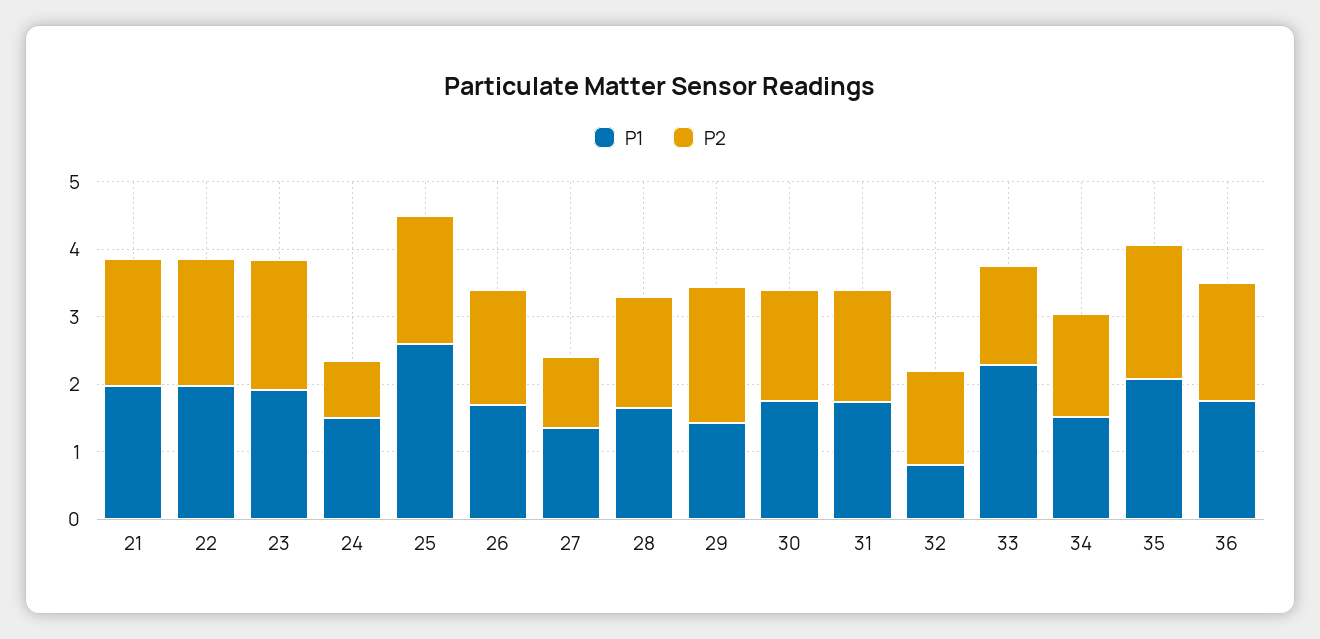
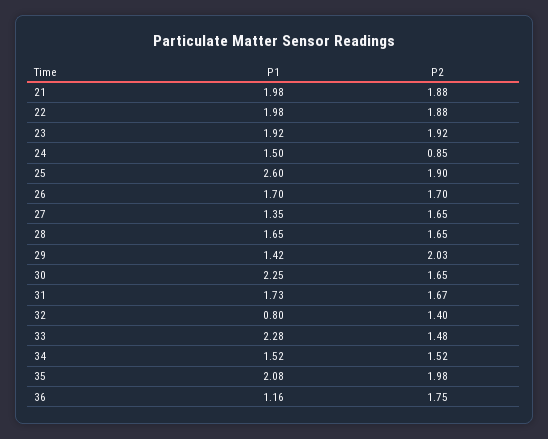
P2, 27: 1 -> 1.65
P1, 30: 1.8 -> 2.25
P1, 36: 1.8 -> 1.16

